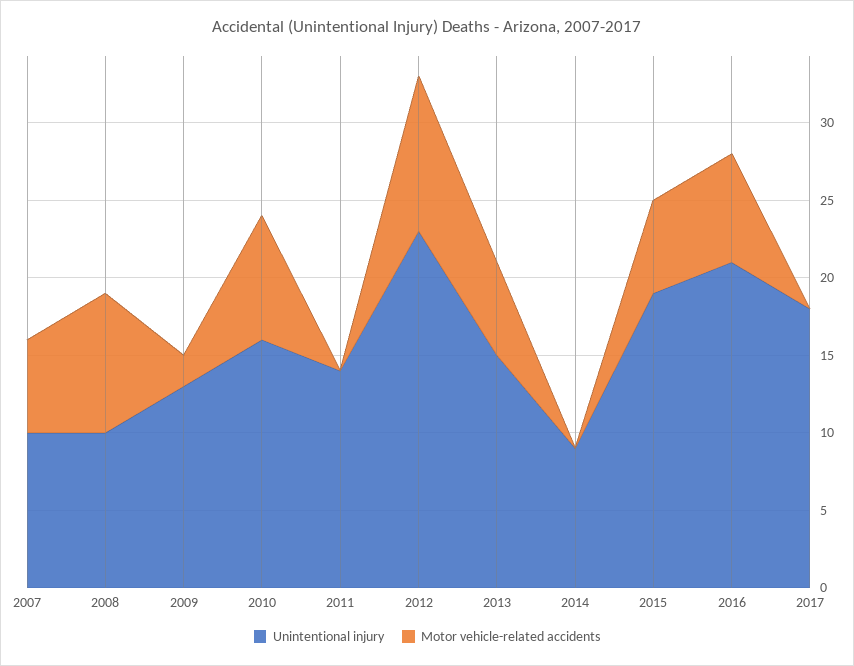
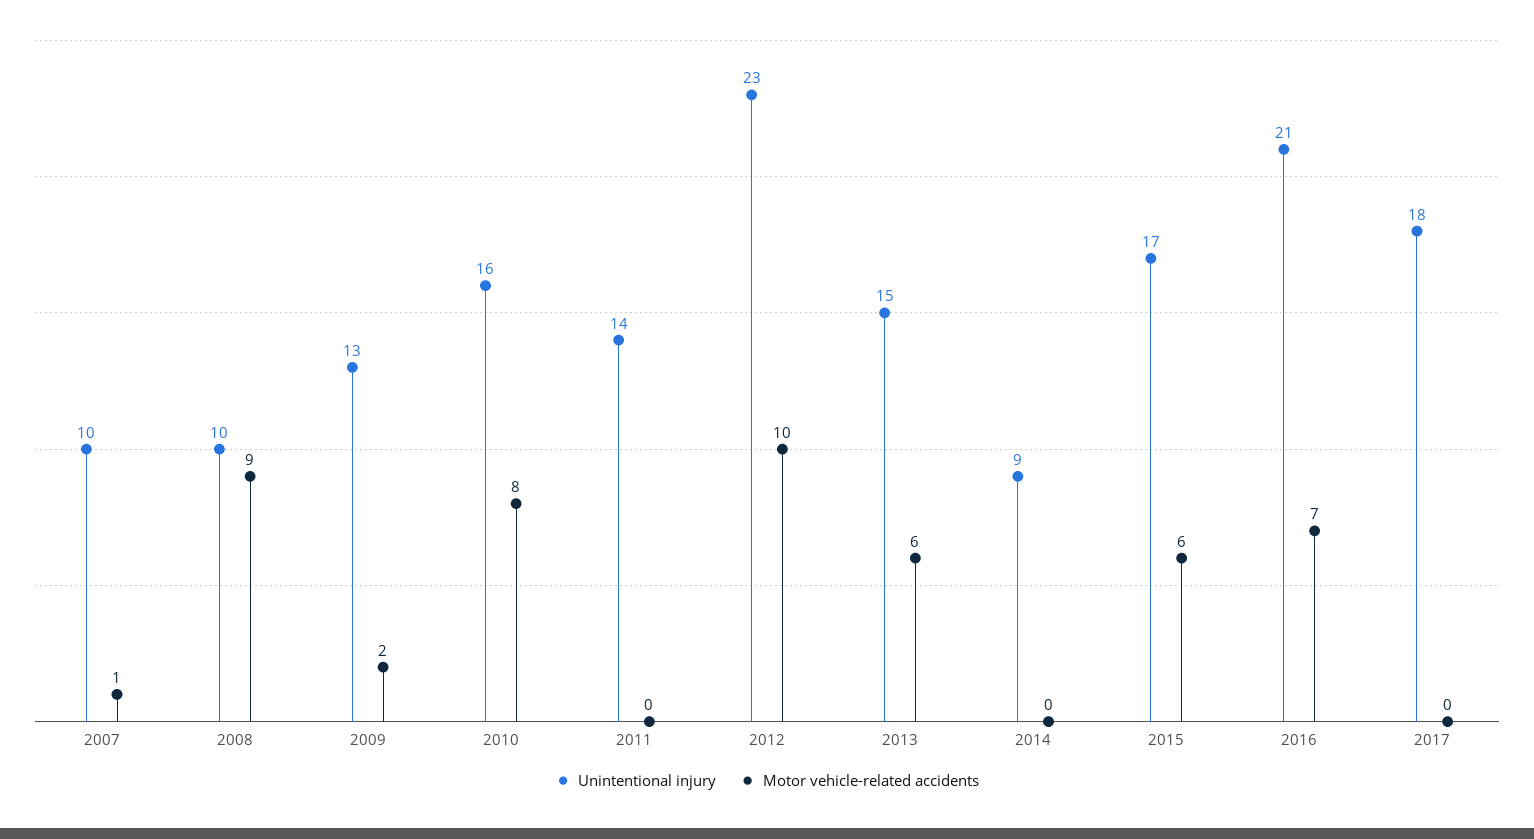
Motor vehicle-related accidents, 2007: 6 -> 1
Unintentional injury, 2015: 19 -> 17

